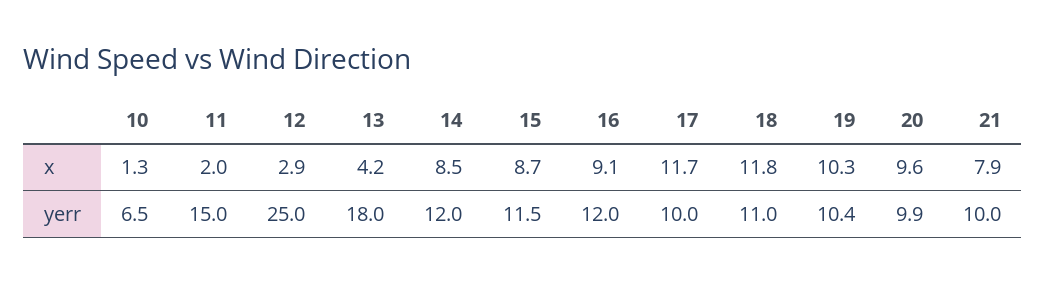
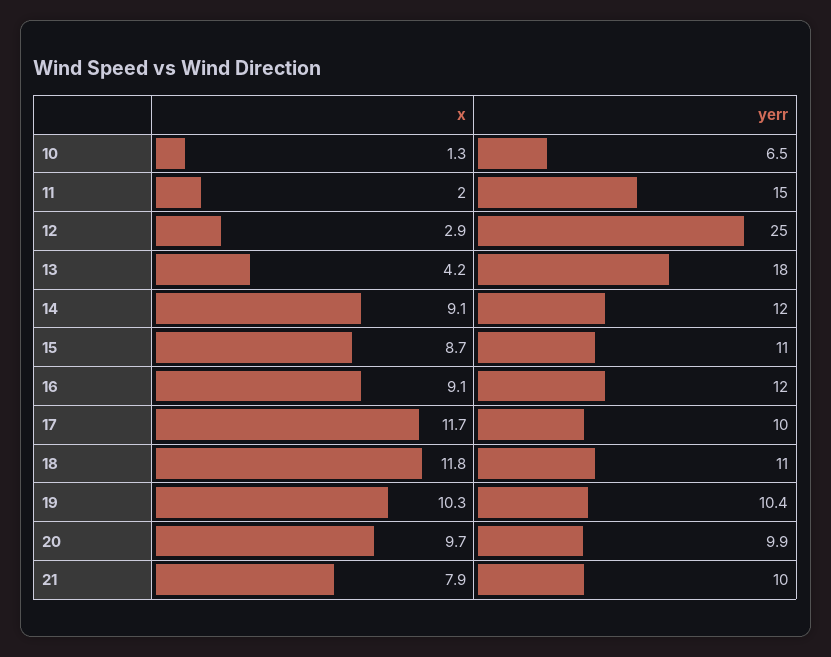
14, x: 8.5 -> 9.1
20, x: 9.6 -> 9.7
15, yerr: 11.5 -> 11

